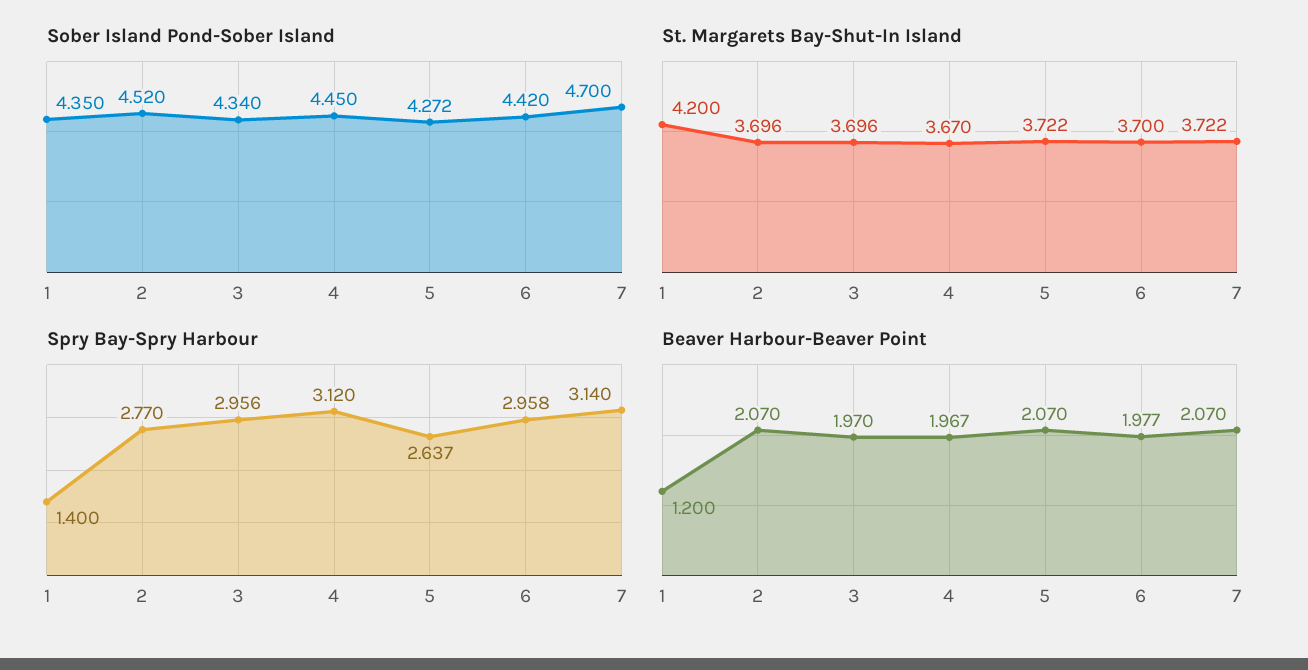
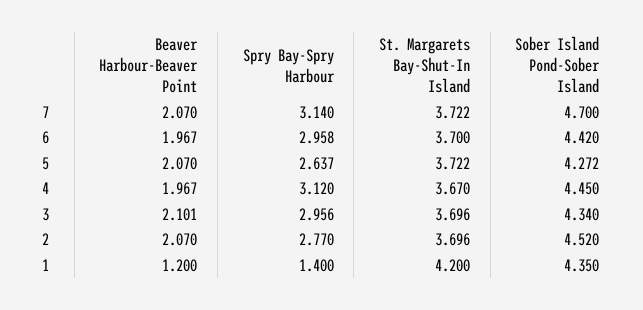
Beaver Harbour-Beaver Point, 3: 1.97 -> 2.101
Beaver Harbour-Beaver Point, 6: 1.977 -> 1.967

